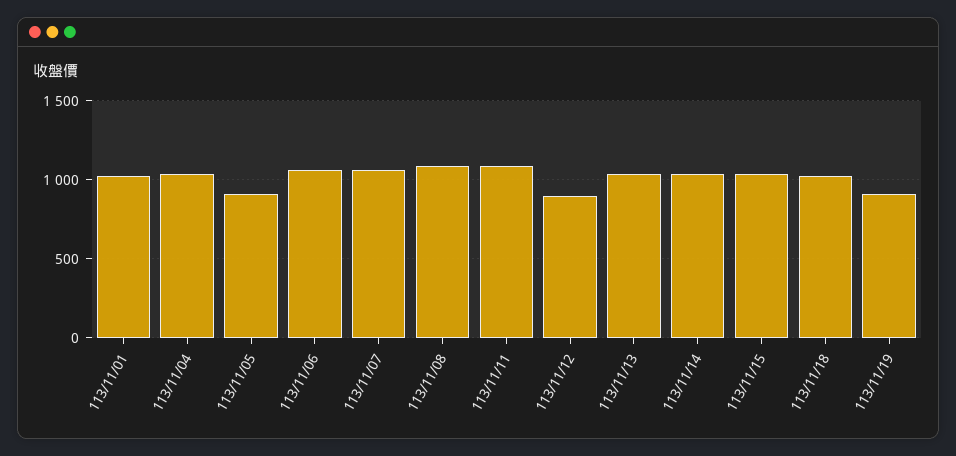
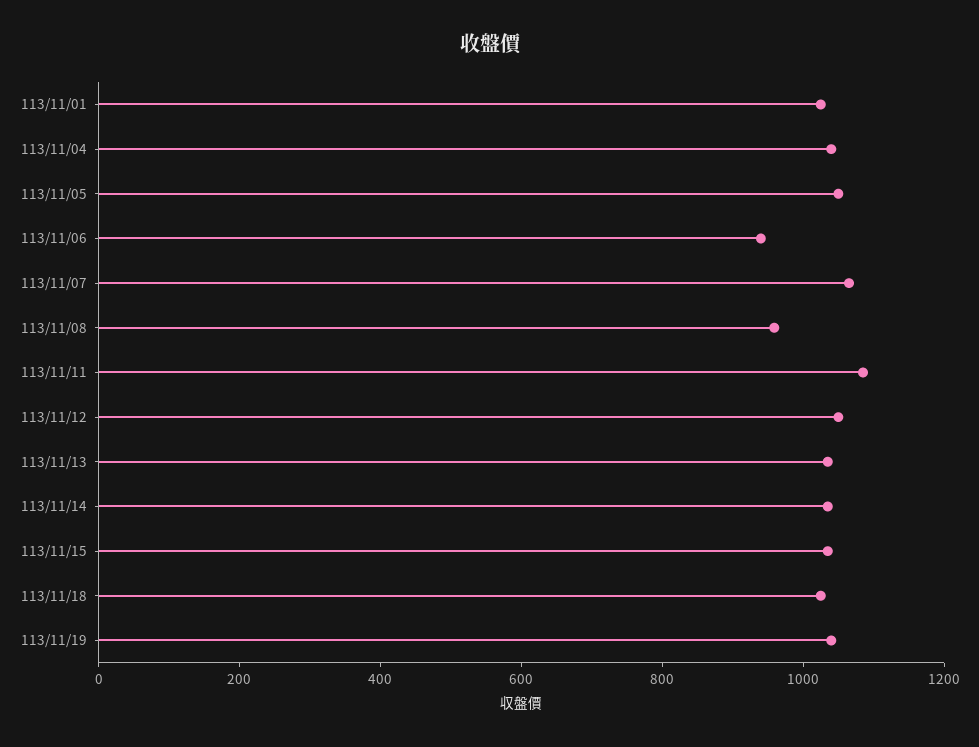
113/11/05: 900 -> 1050
113/11/06: 1050 -> 950
113/11/08: 1100 -> 950
113/11/12: 900 -> 1050
113/11/19: 900 -> 1050

